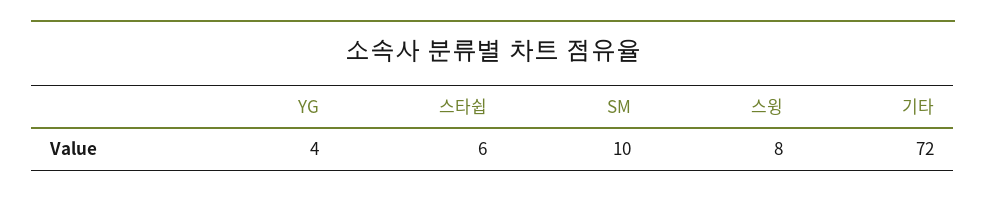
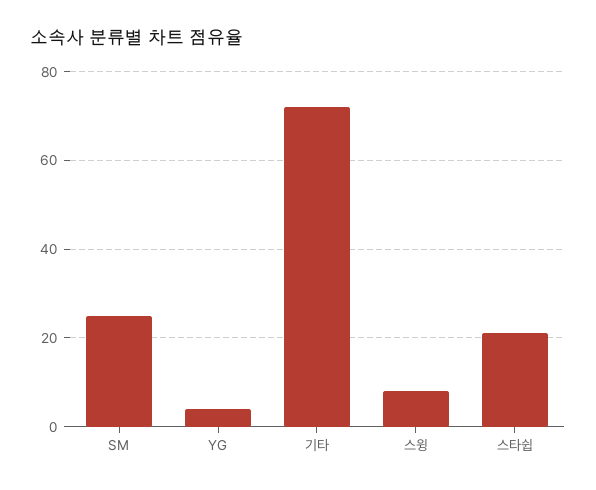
스타쉽: 6 -> 20
SM: 10 -> 25

